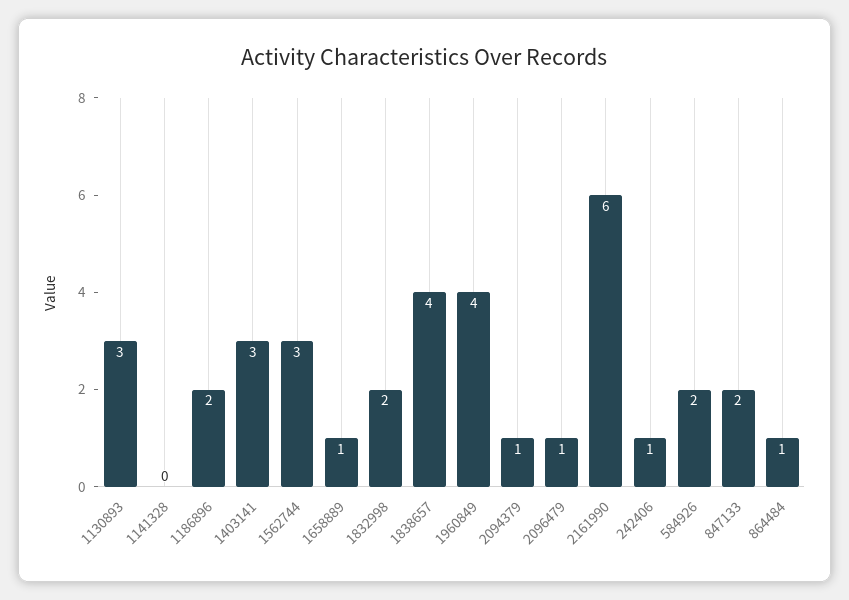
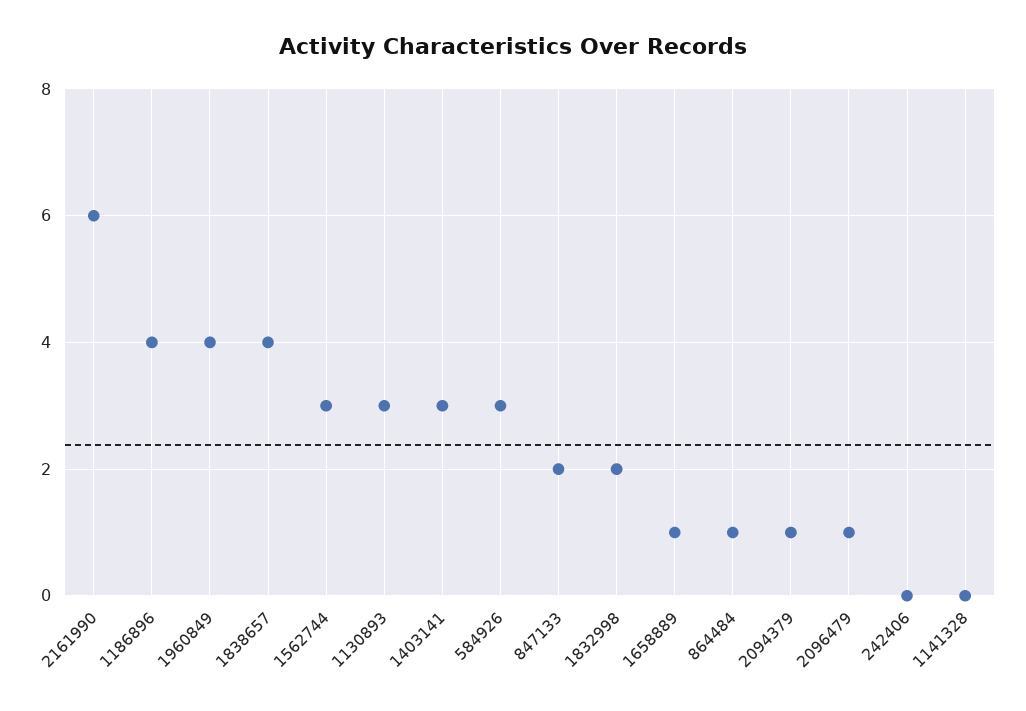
1186896: 2 -> 4
242406: 1 -> 0
584926: 2 -> 3

